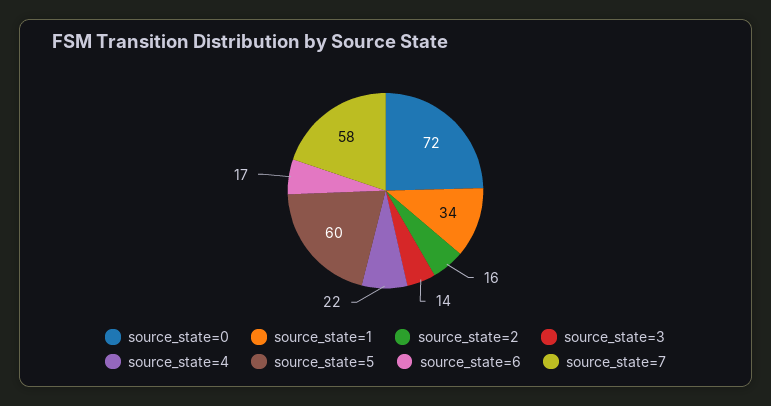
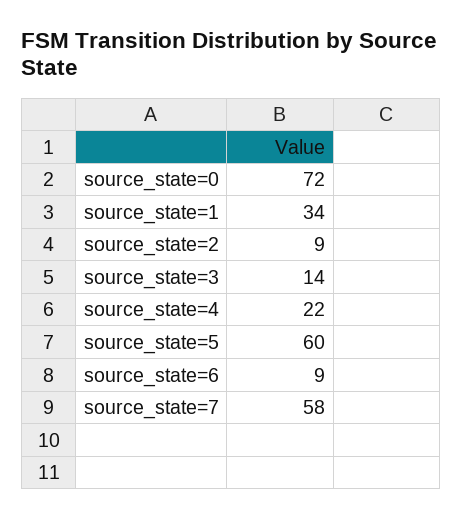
source_state=2: 16 -> 9
source_state=6: 17 -> 9

